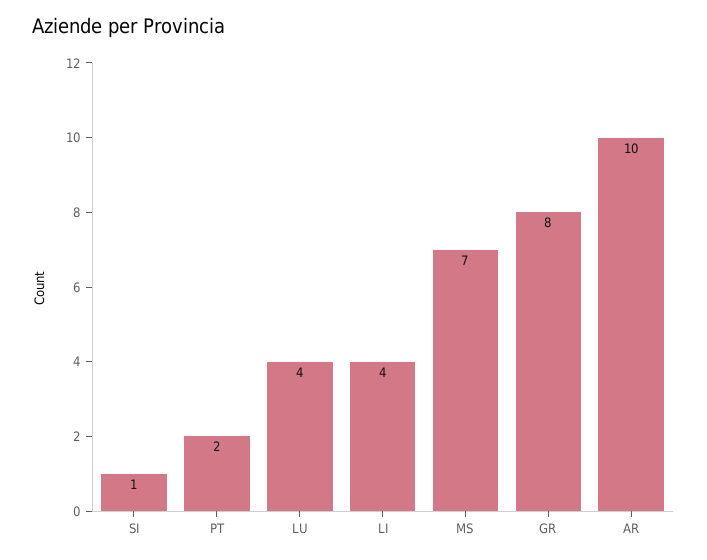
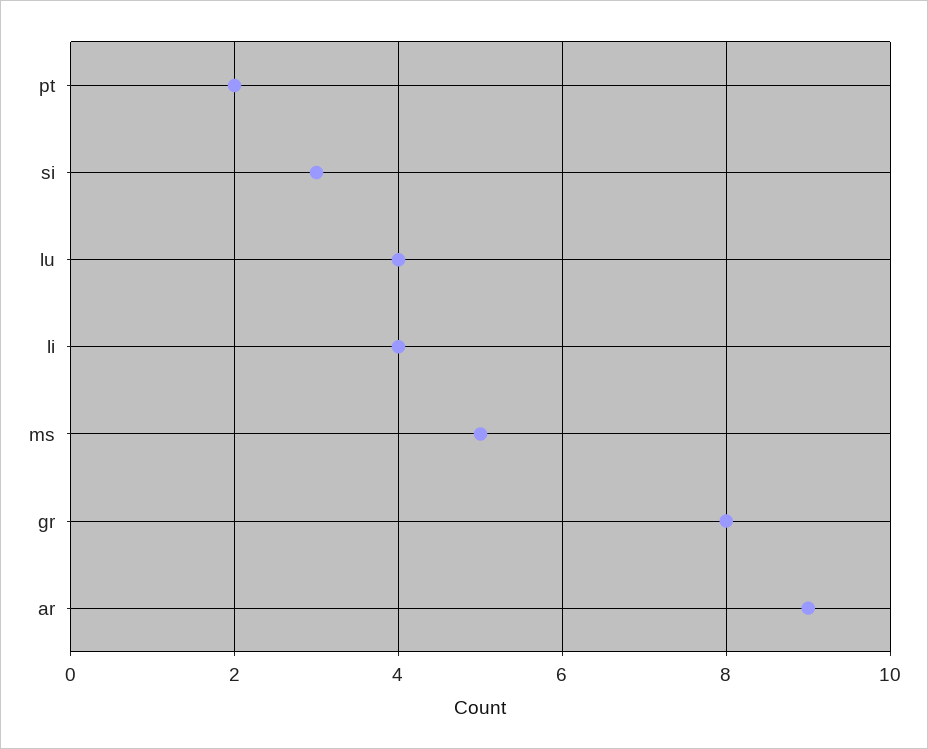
SI: 1 -> 3
MS: 7 -> 5
AR: 10 -> 9

